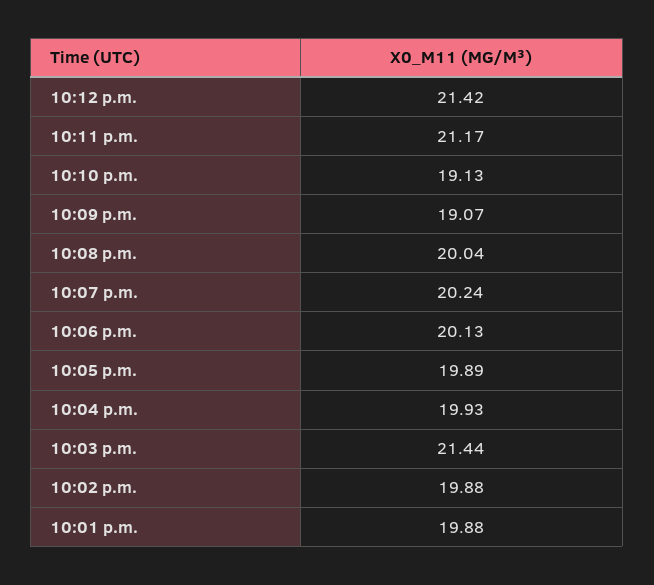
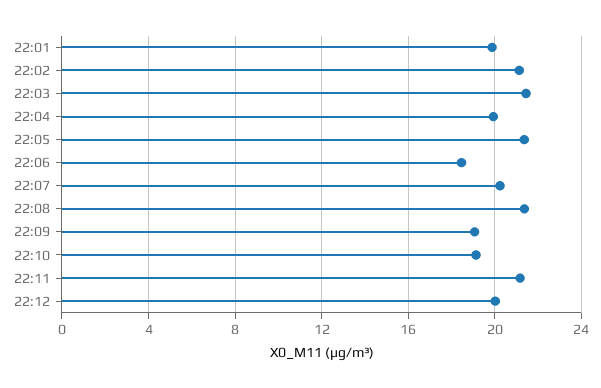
10:12 p.m.: 21.42 -> 20
10:08 p.m.: 20.04 -> 21.5
10:06 p.m.: 20.13 -> 18.5
10:05 p.m.: 19.89 -> 21.5
10:02 p.m.: 19.88 -> 21

